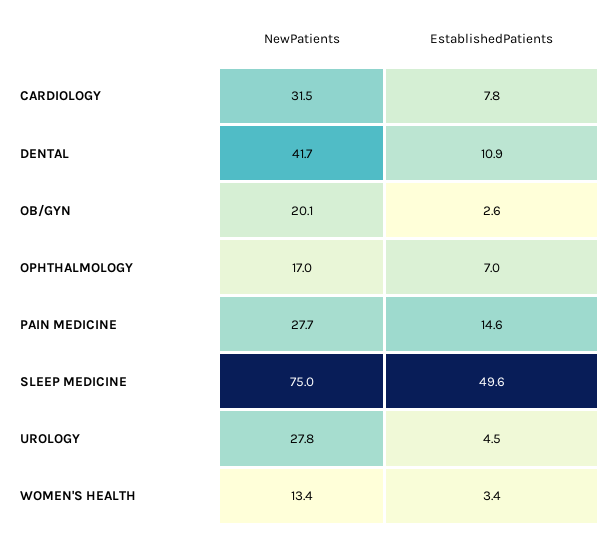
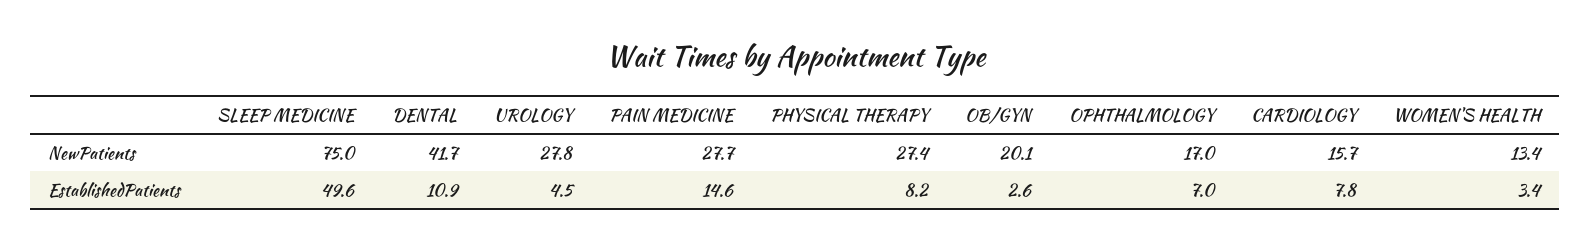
NewPatients, CARDIOLOGY: 31.5 -> 15.7
NewPatients, PHYSICAL THERAPY: none -> 27.4
EstablishedPatients, PHYSICAL THERAPY: none -> 8.2

